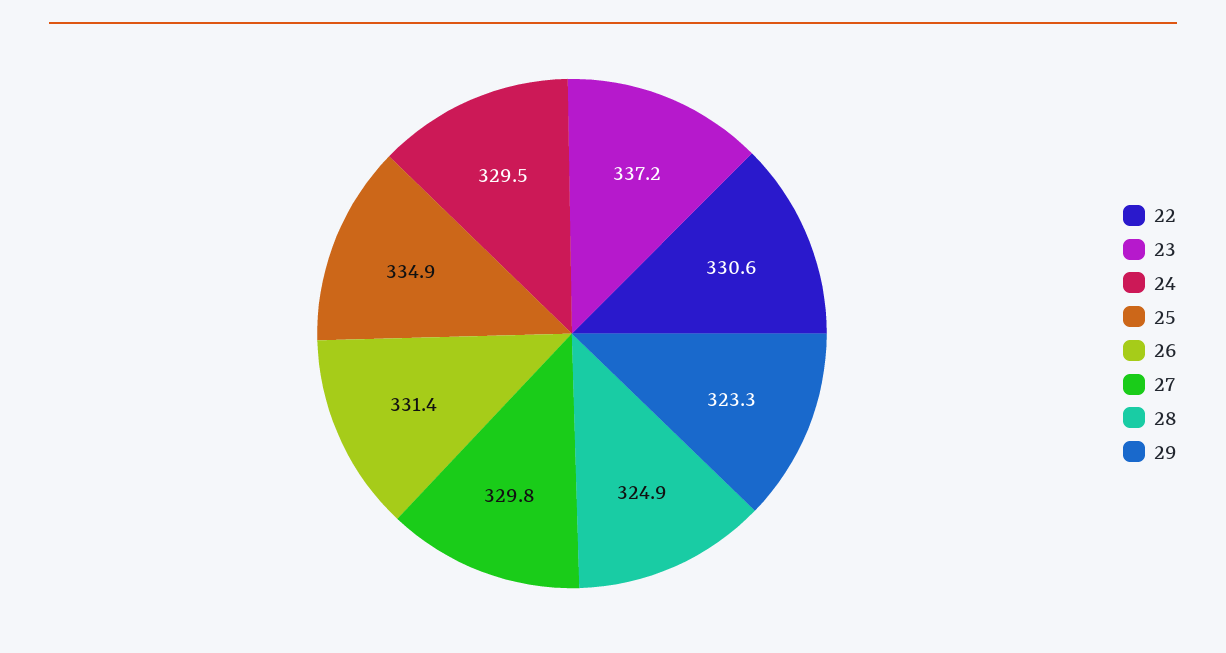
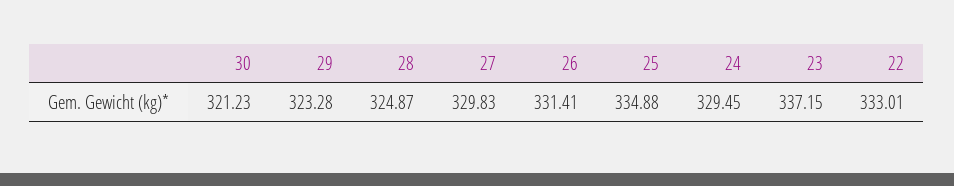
22: 330.6 -> 333.01
30: none -> 321.23

